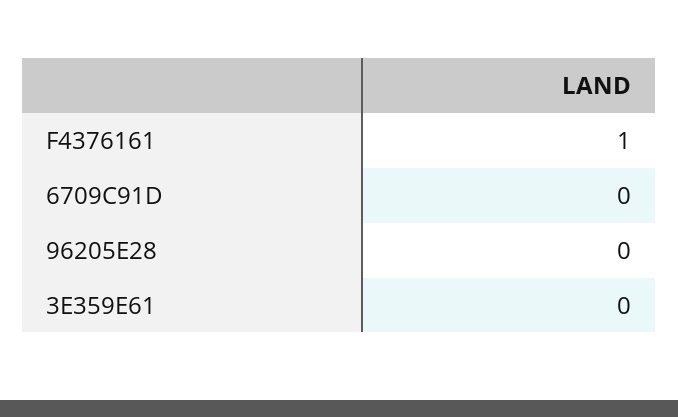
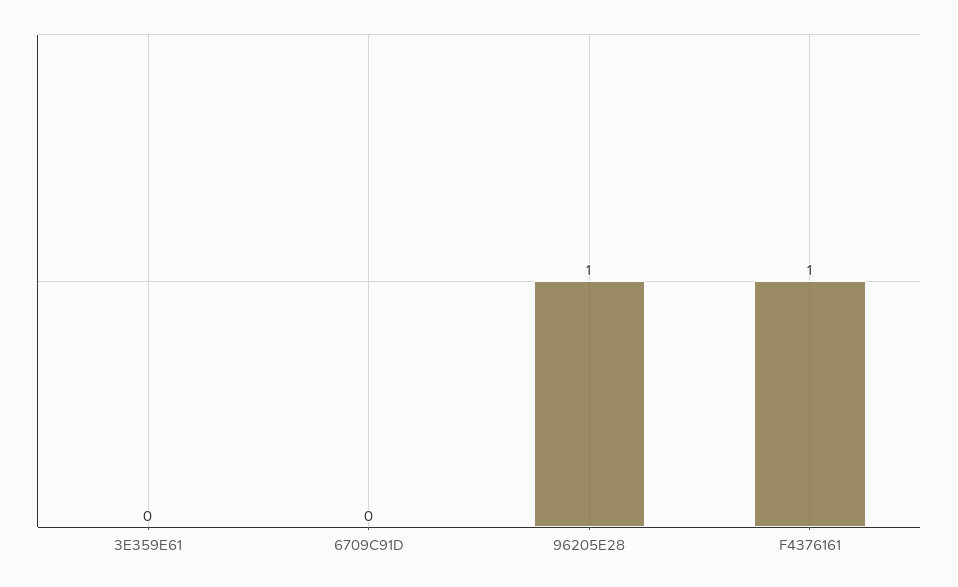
96205E28: 0 -> 1

